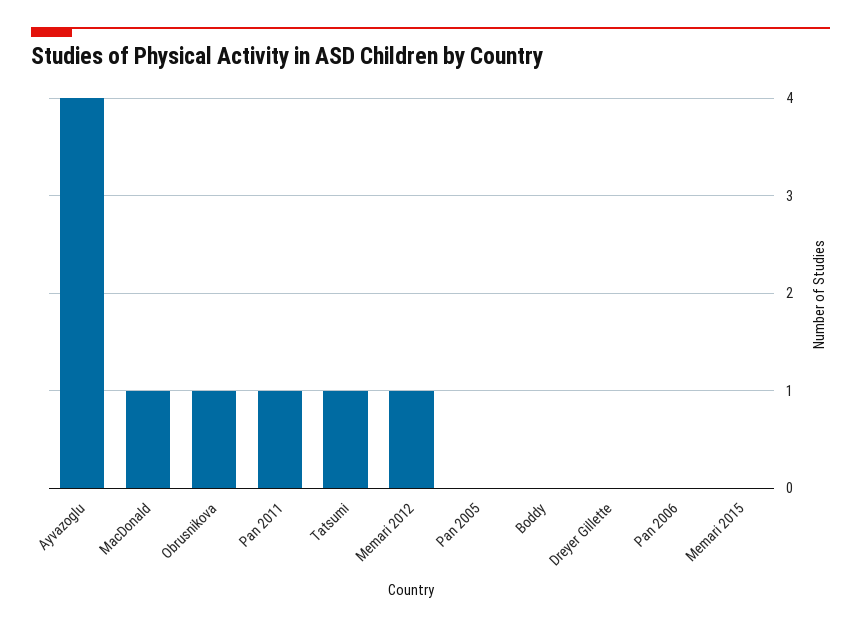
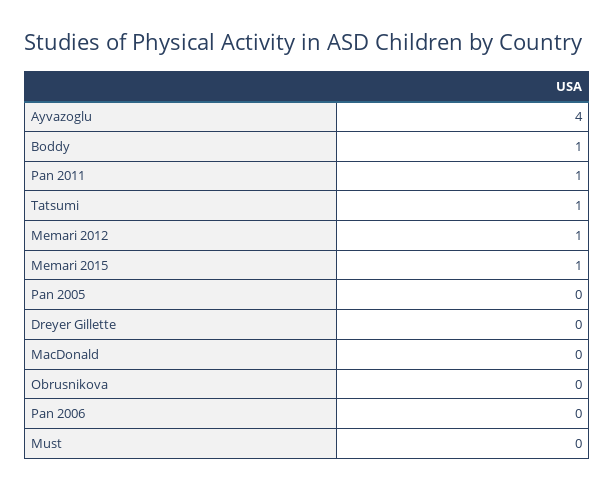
MacDonald: 1 -> 0
Obrusnikova: 1 -> 0
Boddy: 0 -> 1
Memari 2015: 0 -> 1
Must: none -> 0

